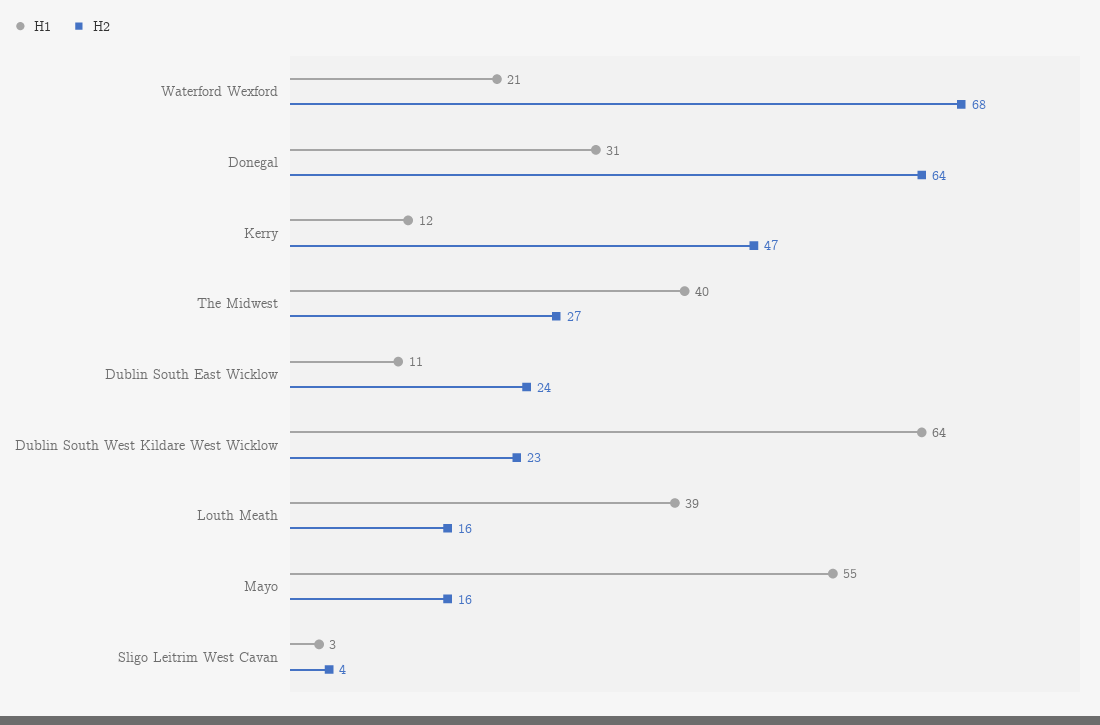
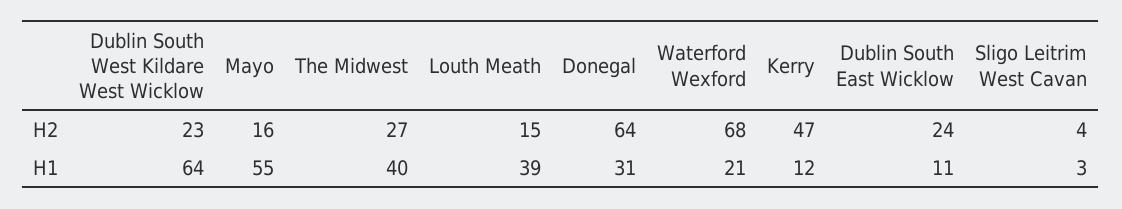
H2, Louth Meath: 16 -> 15

